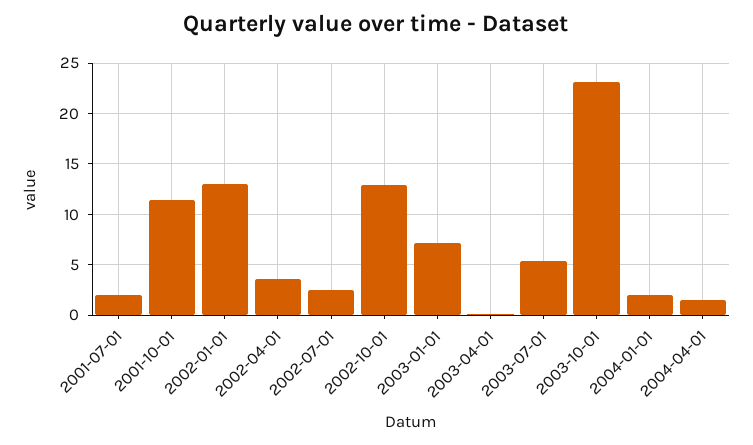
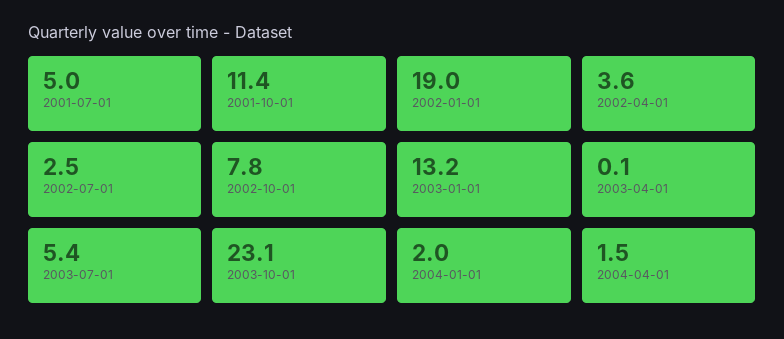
2001-07-01: 2 -> 5
2002-01-01: 13 -> 19
2002-10-01: 13 -> 7.8
2003-01-01: 7 -> 13.2

